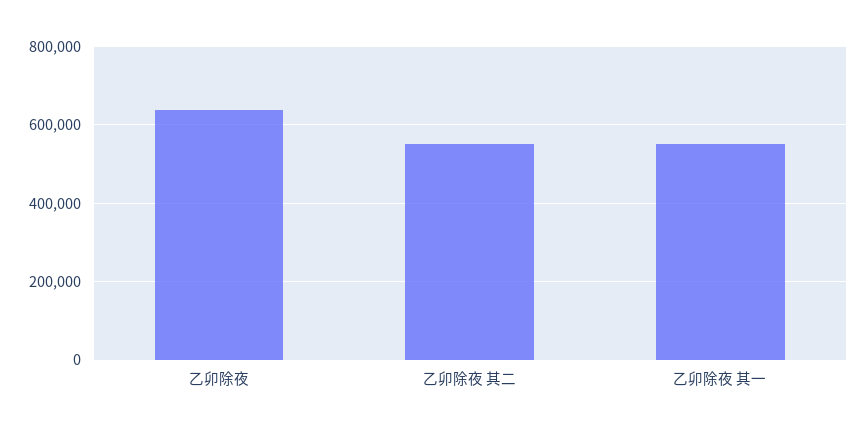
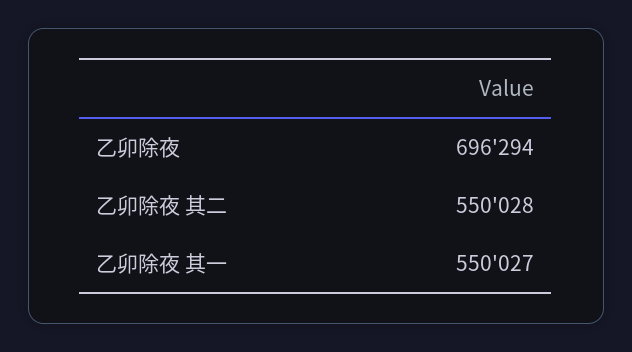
乙卯除夜: 640000 -> 696294

